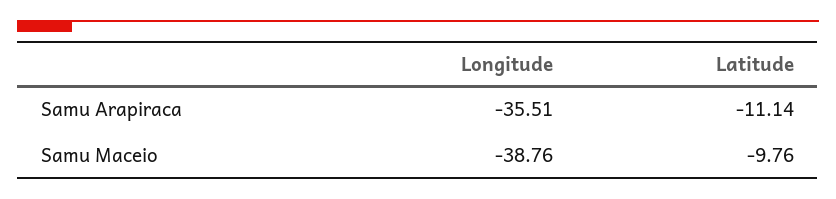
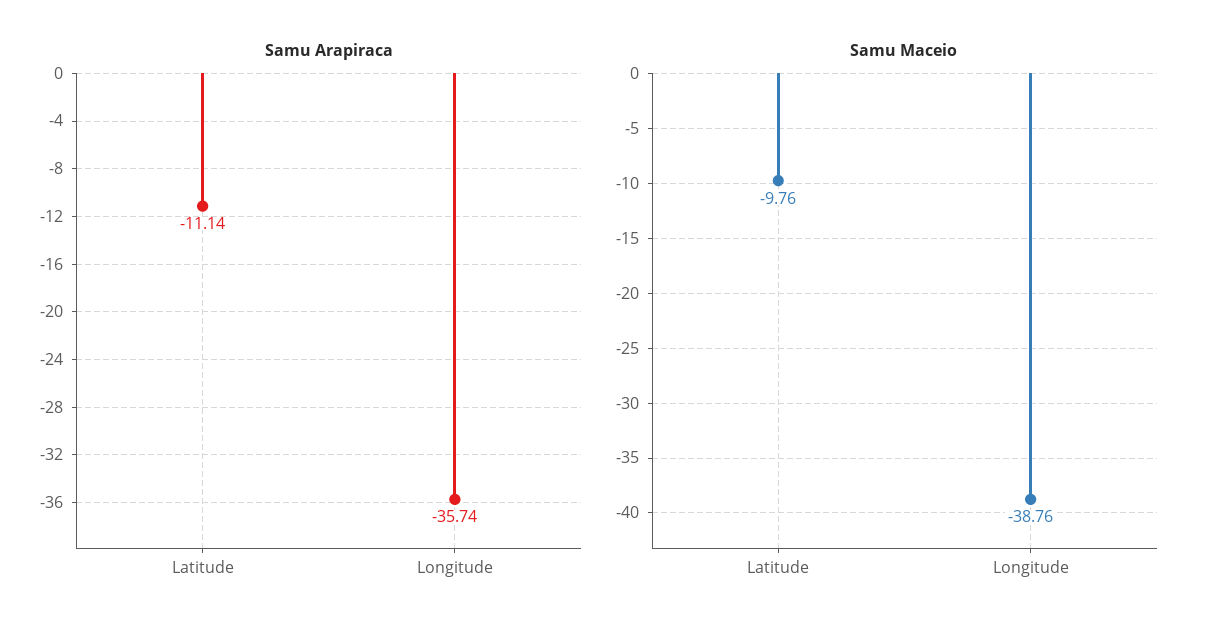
Samu Arapiraca, Longitude: -35.51 -> -35.74

